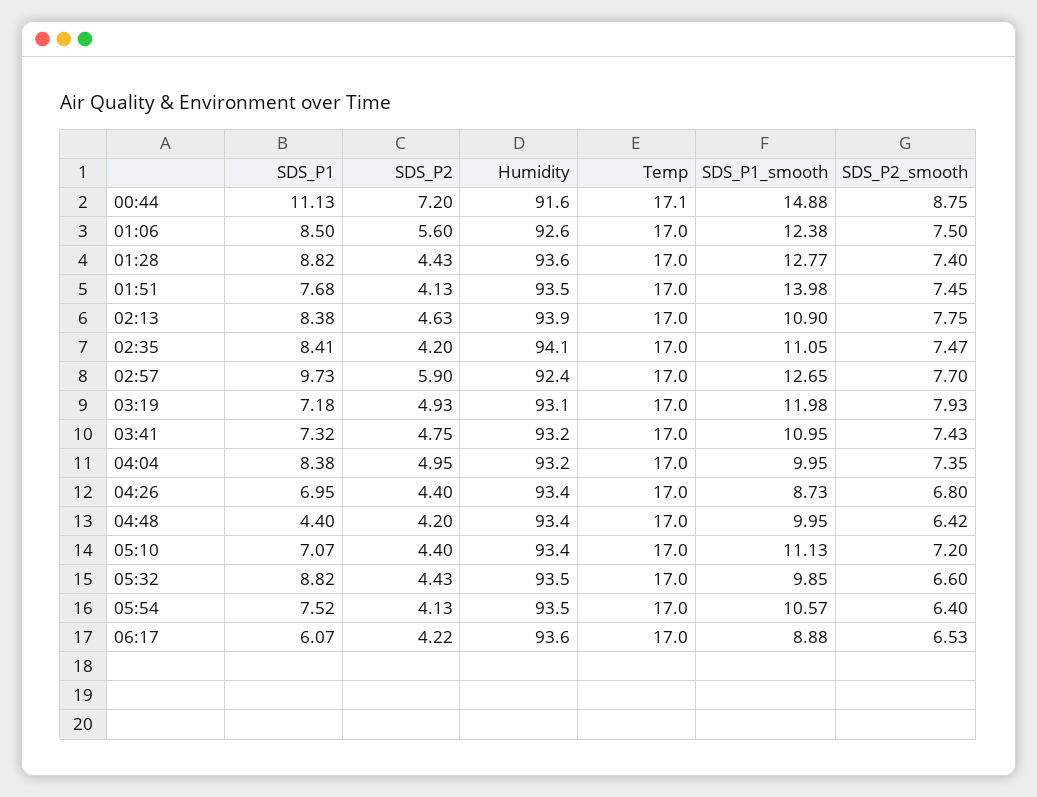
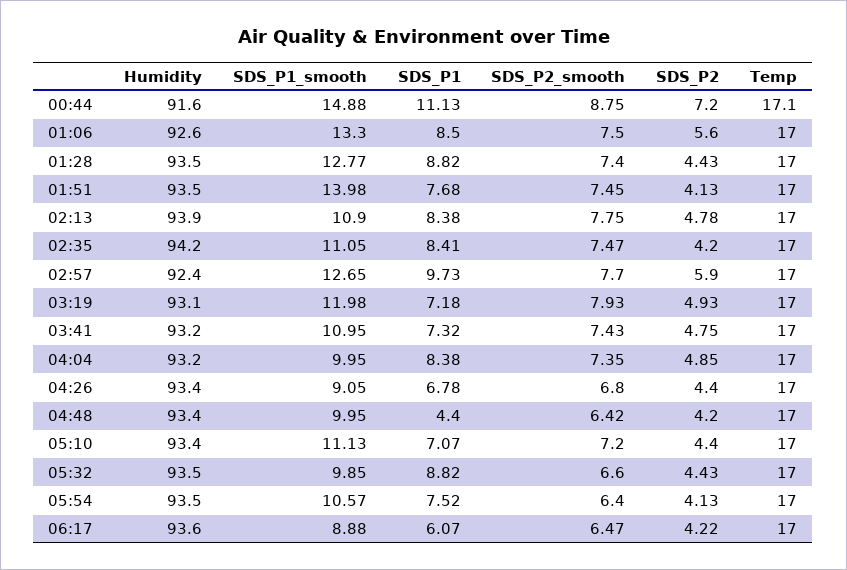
SDS_P1_smooth, 01:06: 12.38 -> 13.3
Humidity, 01:28: 93.6 -> 93.5
SDS_P2, 02:13: 4.63 -> 4.78
Humidity, 02:35: 94.1 -> 94.2
SDS_P2, 04:04: 4.95 -> 4.85
SDS_P1, 04:26: 6.95 -> 6.78
SDS_P1_smooth, 04:26: 8.73 -> 9.05
SDS_P2_smooth, 06:17: 6.53 -> 6.47

